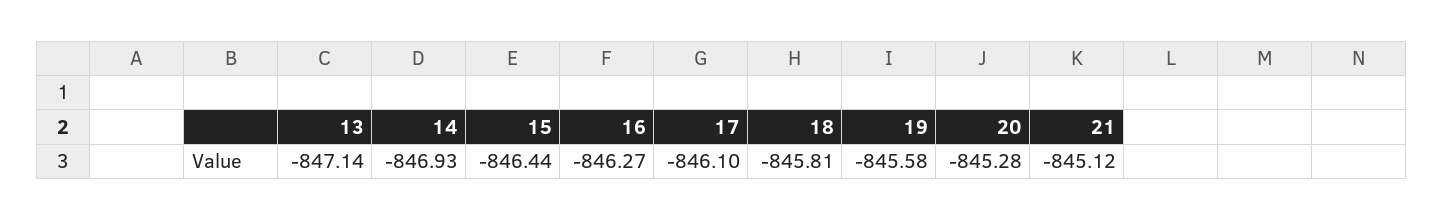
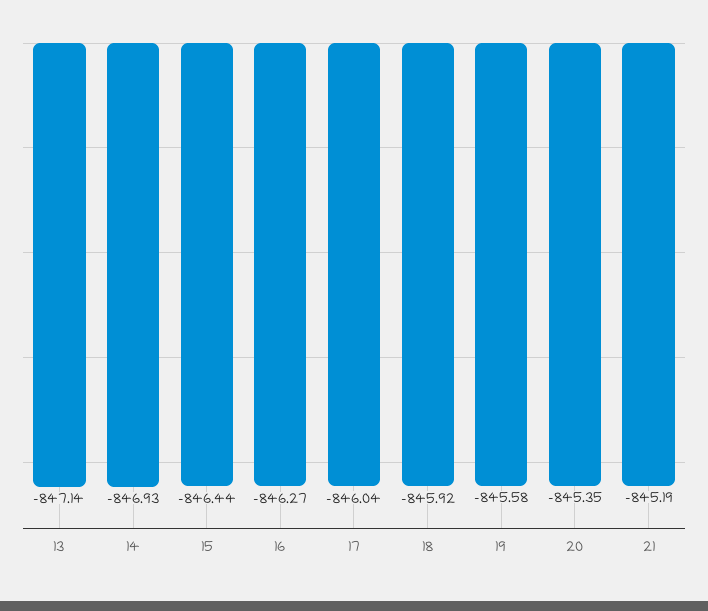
17: -846.1 -> -846.04
18: -845.81 -> -845.92
20: -845.28 -> -845.35
21: -845.12 -> -845.19

